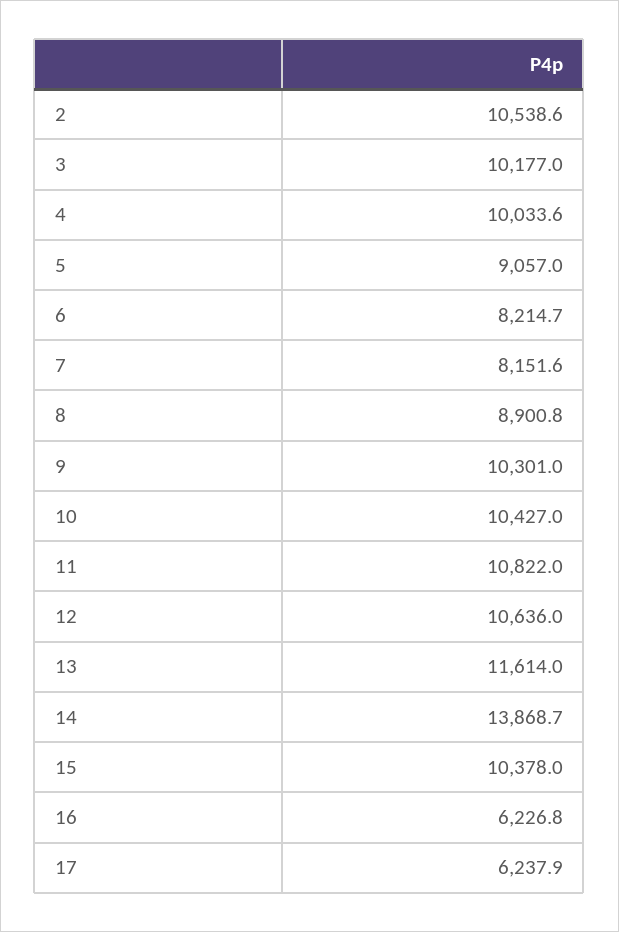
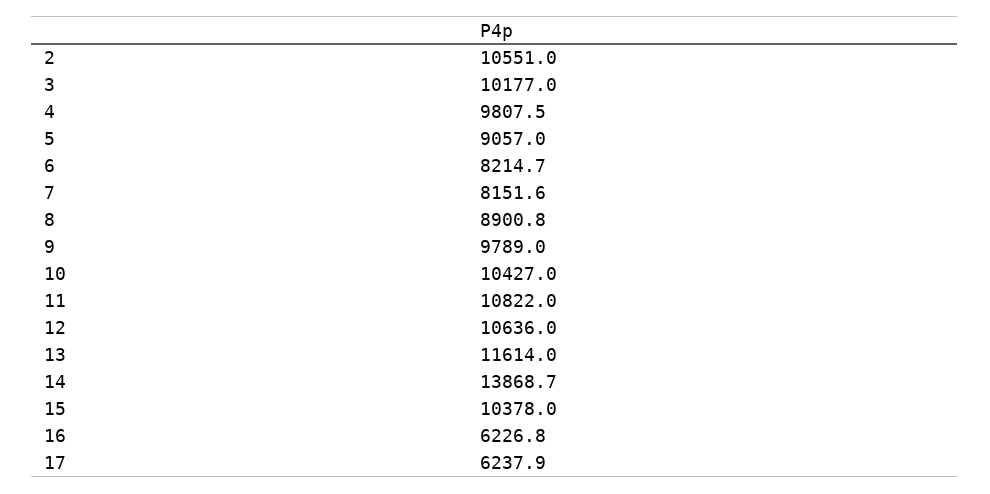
2: 10538.6 -> 10551
4: 10033.6 -> 9807.5
9: 10301 -> 9789

